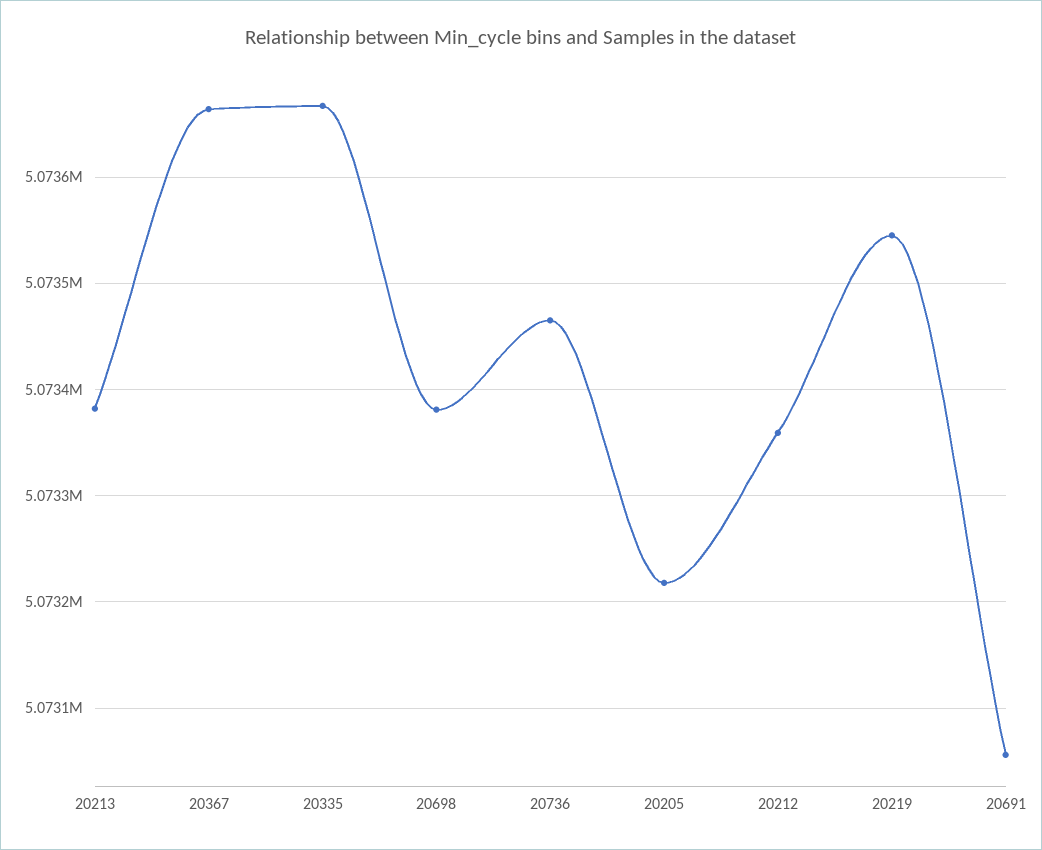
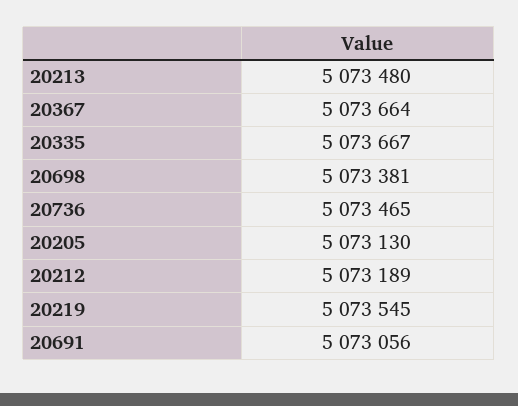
20213: 5073380 -> 5073480
20205: 5073220 -> 5073130
20212: 5073360 -> 5073189

